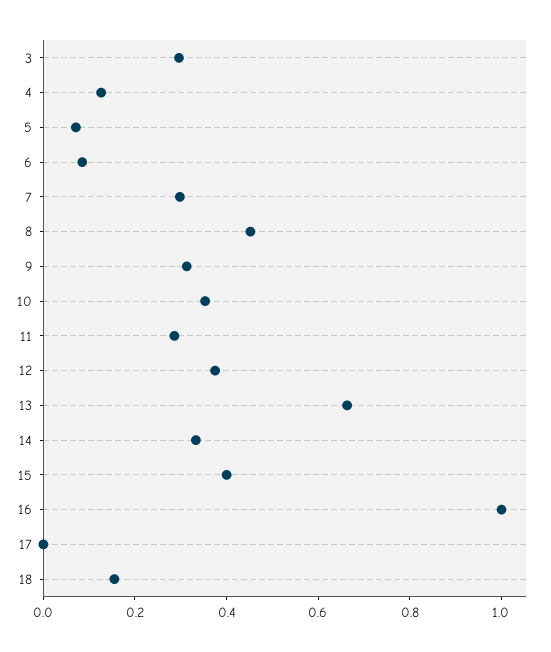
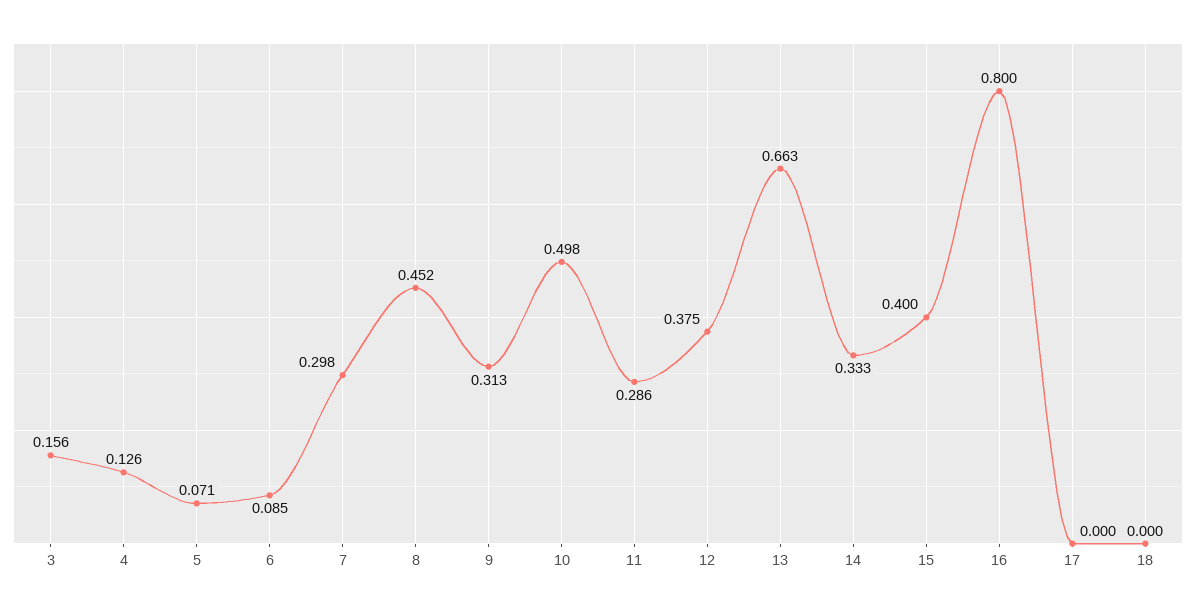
3: 0.3 -> 0.156
10: 0.35 -> 0.498
16: 1 -> 0.8
18: 0.15 -> 0

